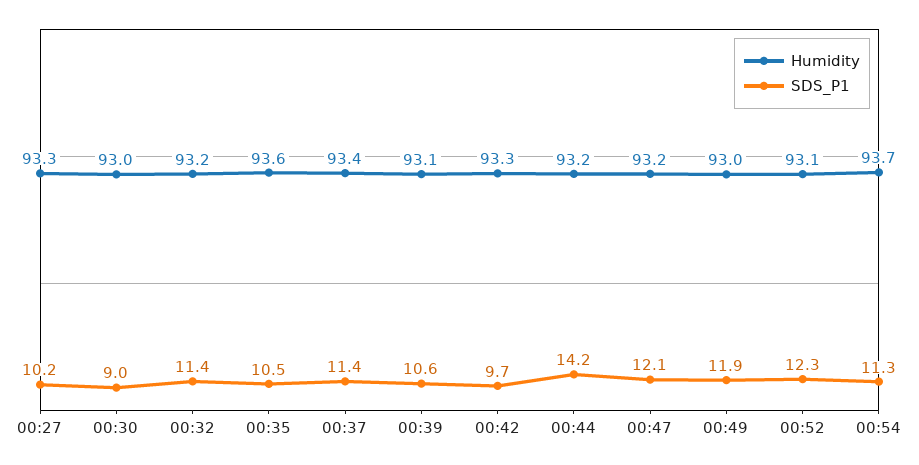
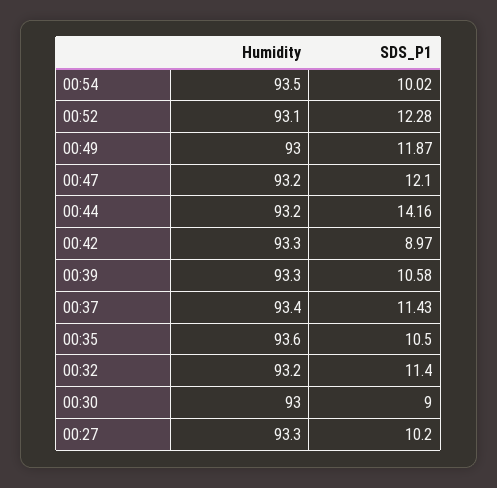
Humidity, 00:39: 93.1 -> 93.3
SDS_P1, 00:42: 9.7 -> 8.97
Humidity, 00:54: 93.7 -> 93.5
SDS_P1, 00:54: 11.3 -> 10.02

